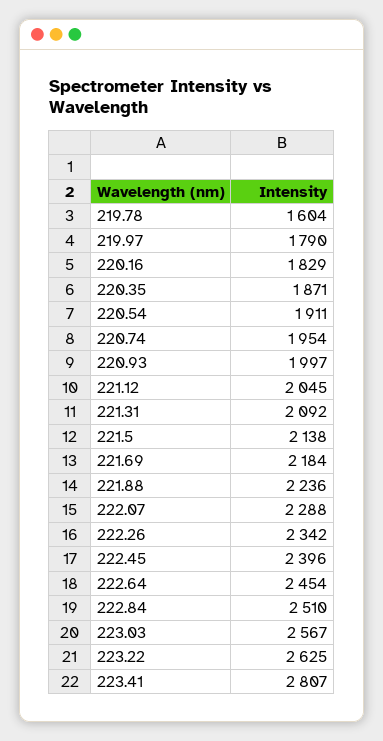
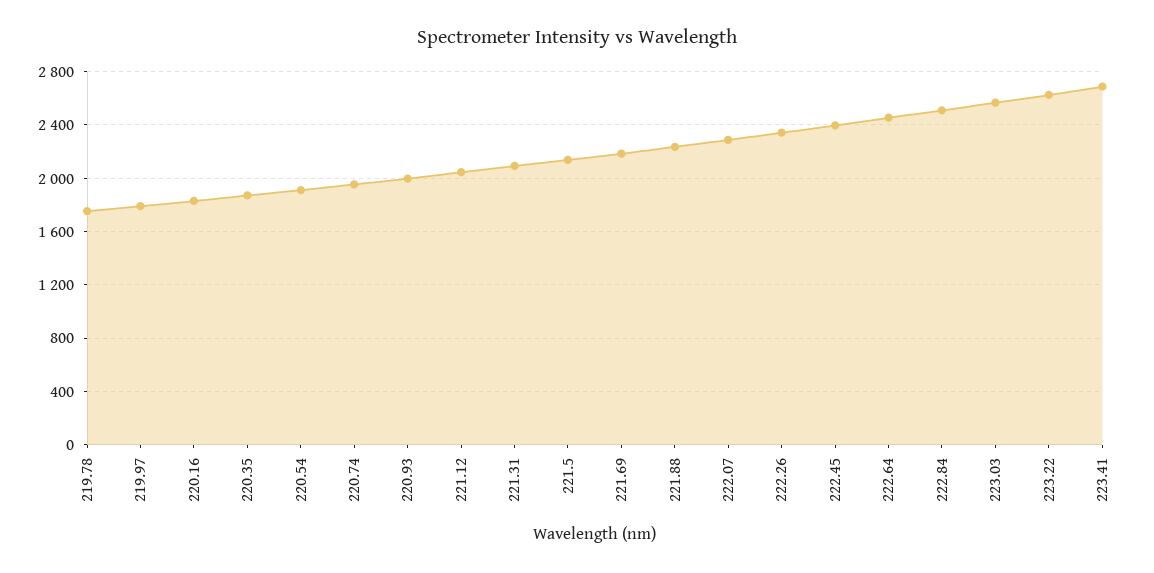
219.78: 1604 -> 1750
223.41: 2807 -> 2700

